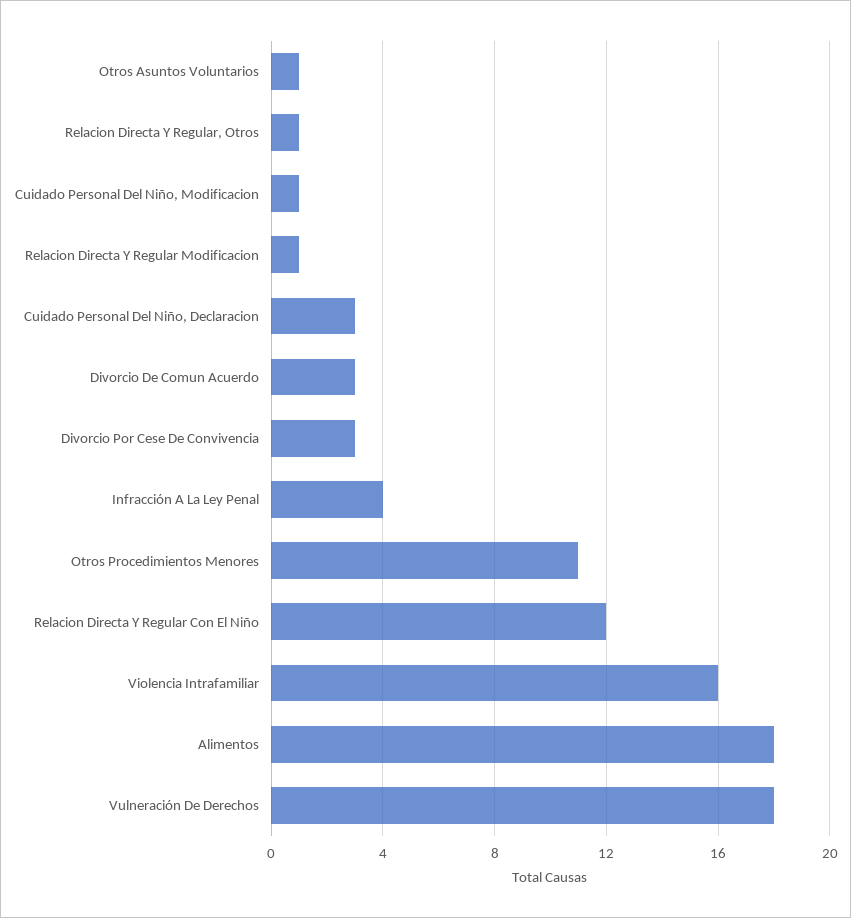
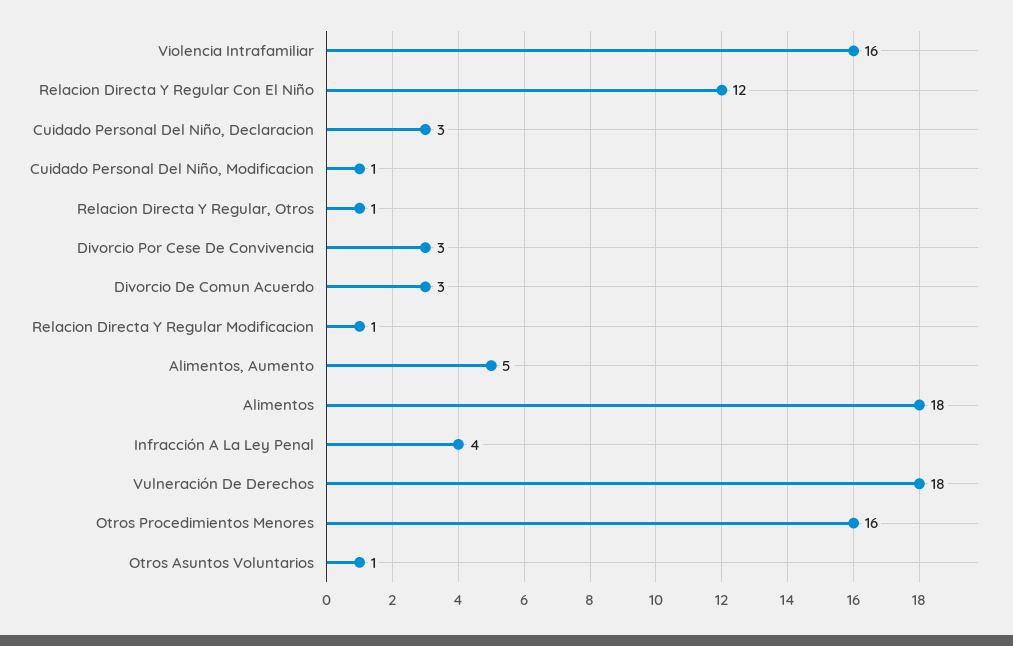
Otros Procedimientos Menores: 11 -> 16
Alimentos, Aumento: none -> 5

